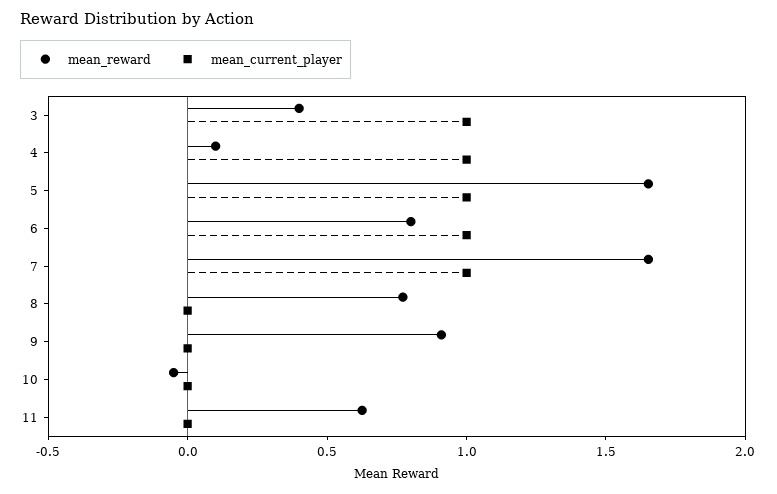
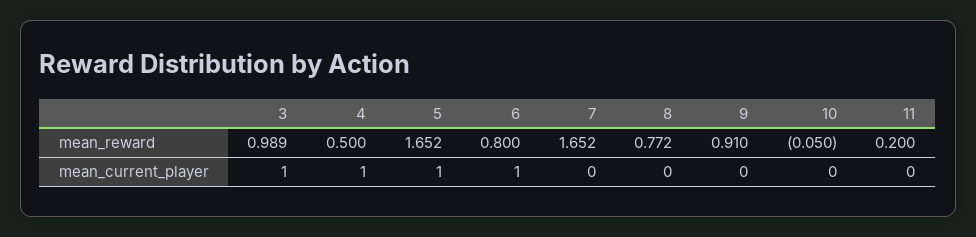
mean_reward, 3: 0.4 -> 0.989
mean_reward, 4: 0.1 -> 0.5
mean_current_player, 7: 1 -> 0
mean_reward, 11: 0.6 -> 0.2

